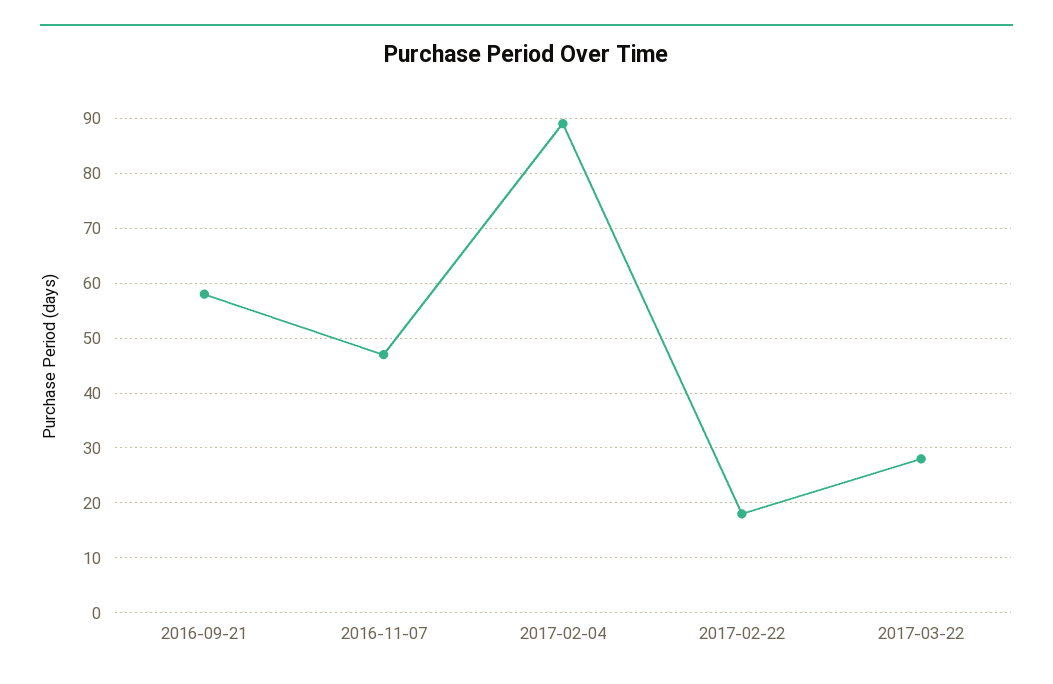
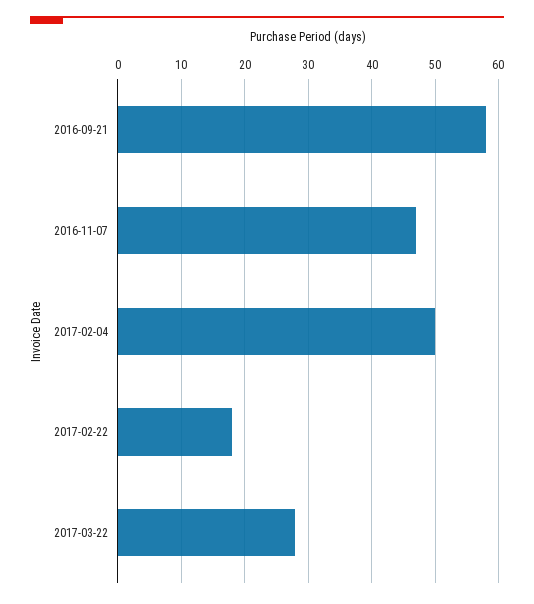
2017-02-04: 90 -> 50

